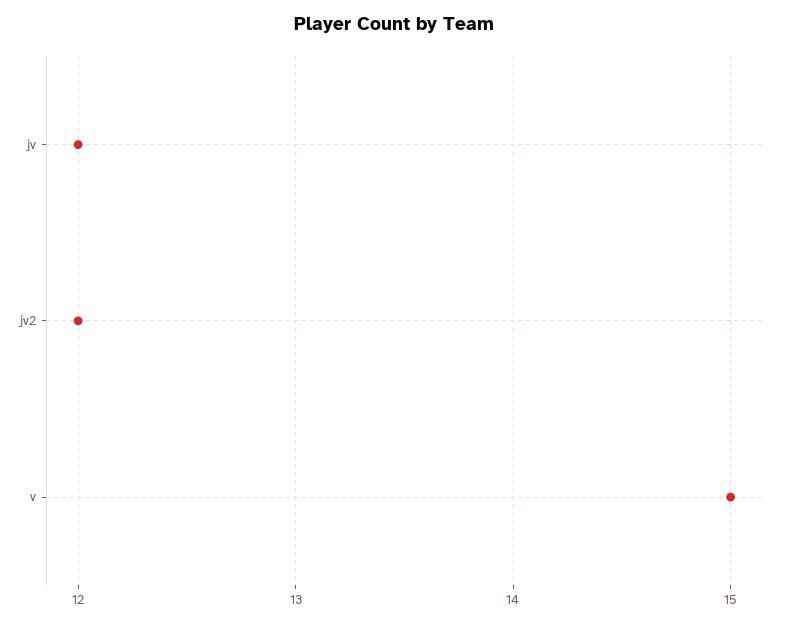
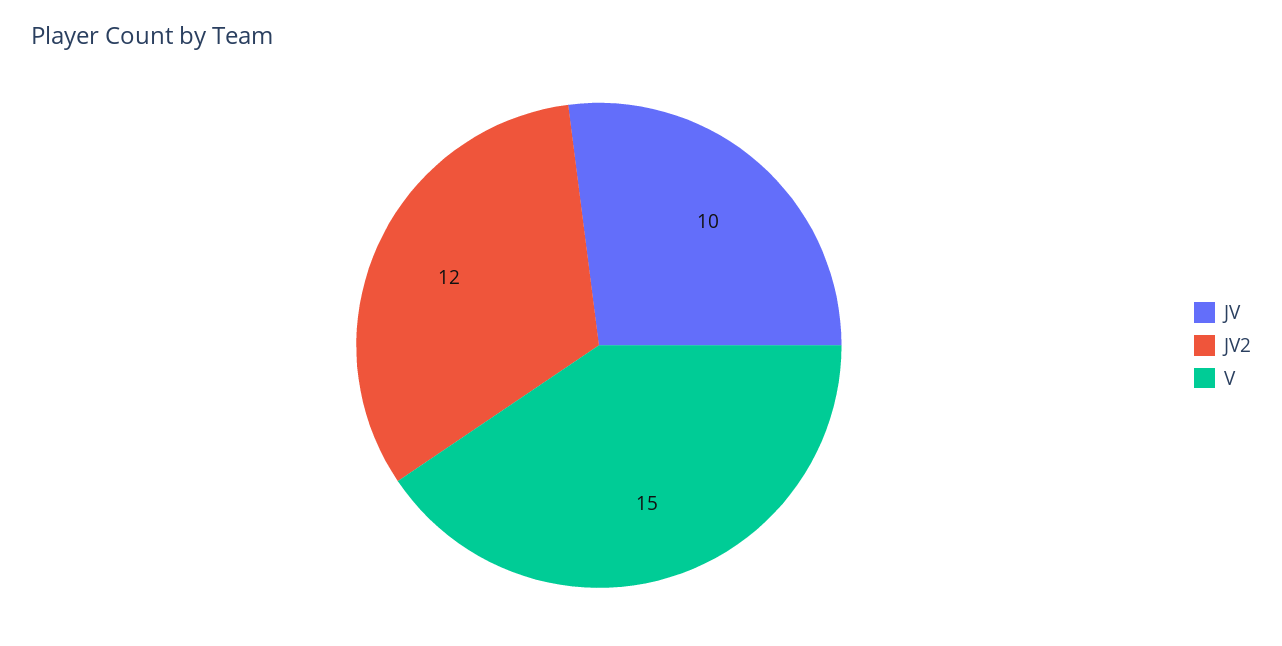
jv: 12 -> 10

